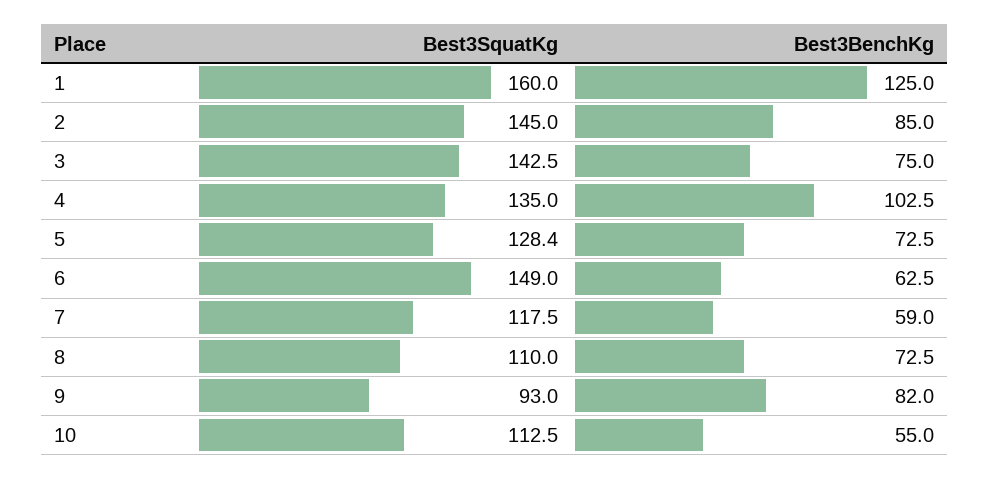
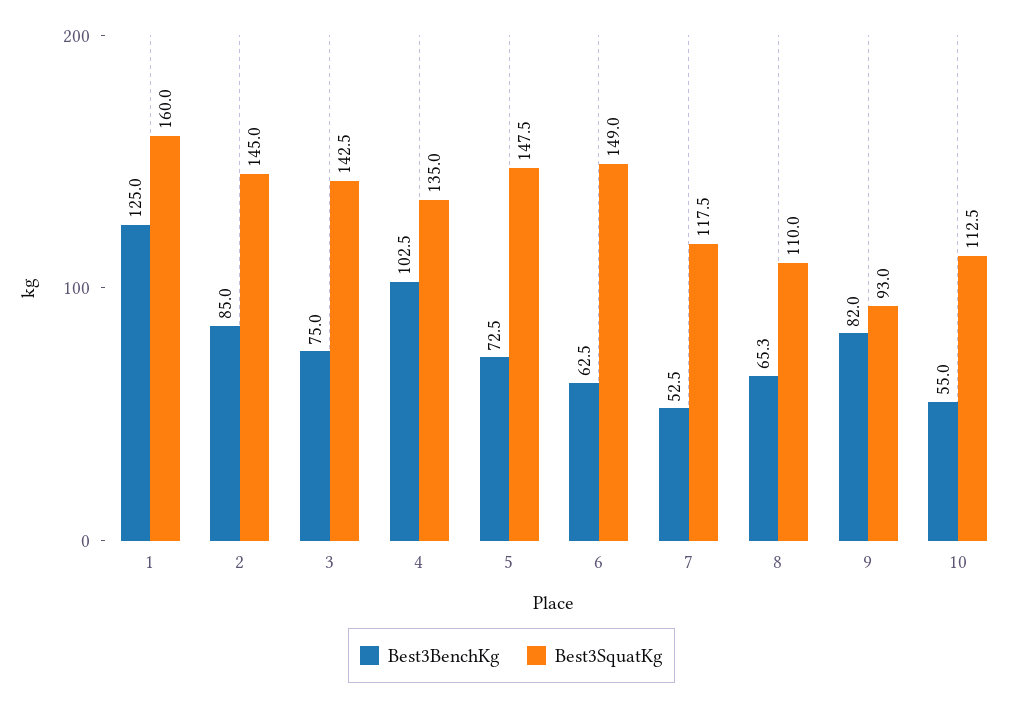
Best3SquatKg, 5: 128.4 -> 147.5
Best3BenchKg, 7: 59 -> 52.5
Best3BenchKg, 8: 72.5 -> 65.3

